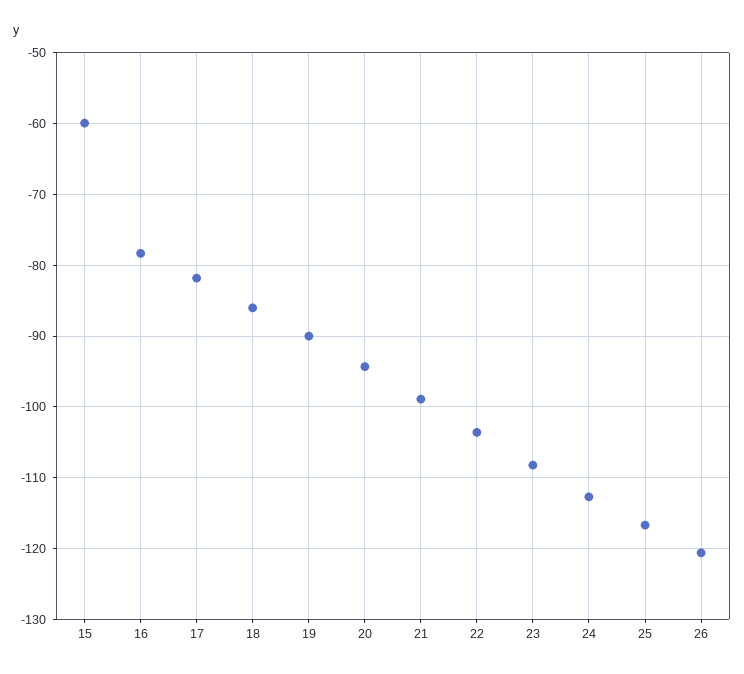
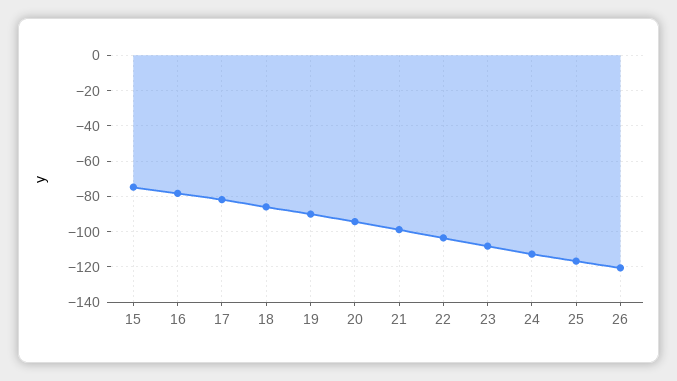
15: -60 -> -75

